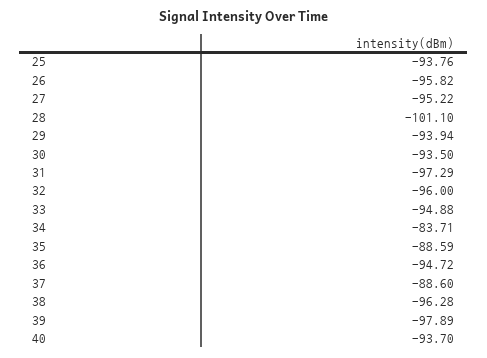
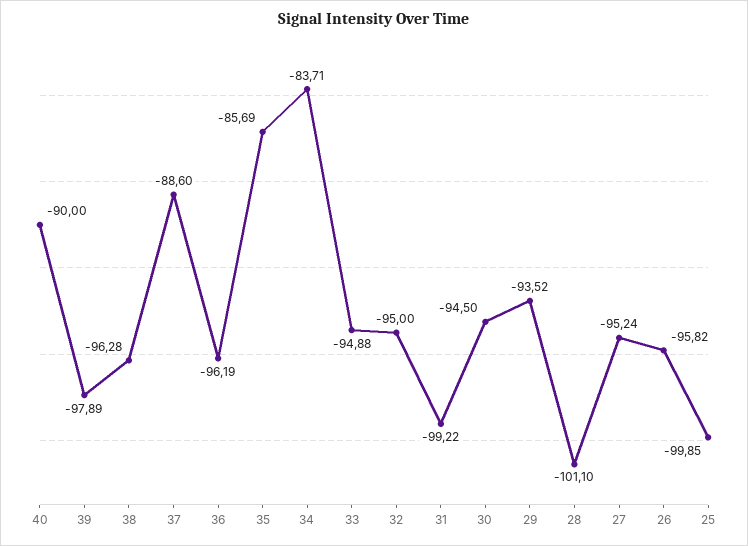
25: -93.76 -> -99.85
27: -95.22 -> -95.24
29: -93.94 -> -93.52
30: -93.5 -> -94.5
31: -97.29 -> -99.22
32: -96 -> -95
35: -88.59 -> -85.69
36: -94.72 -> -96.19
40: -93.7 -> -90

